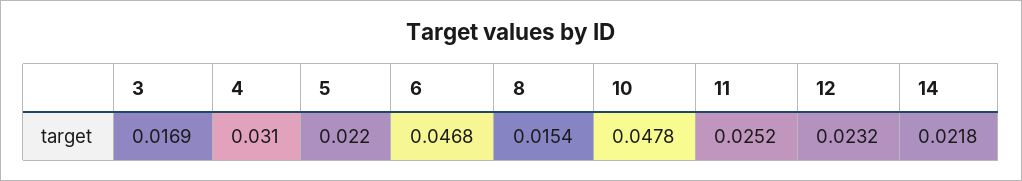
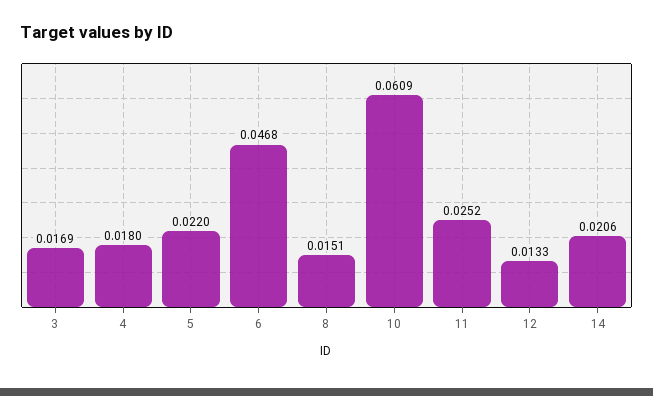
4: 0.031 -> 0.018
8: 0.0154 -> 0.0151
10: 0.0478 -> 0.0609
12: 0.0232 -> 0.0133
14: 0.0218 -> 0.0206

